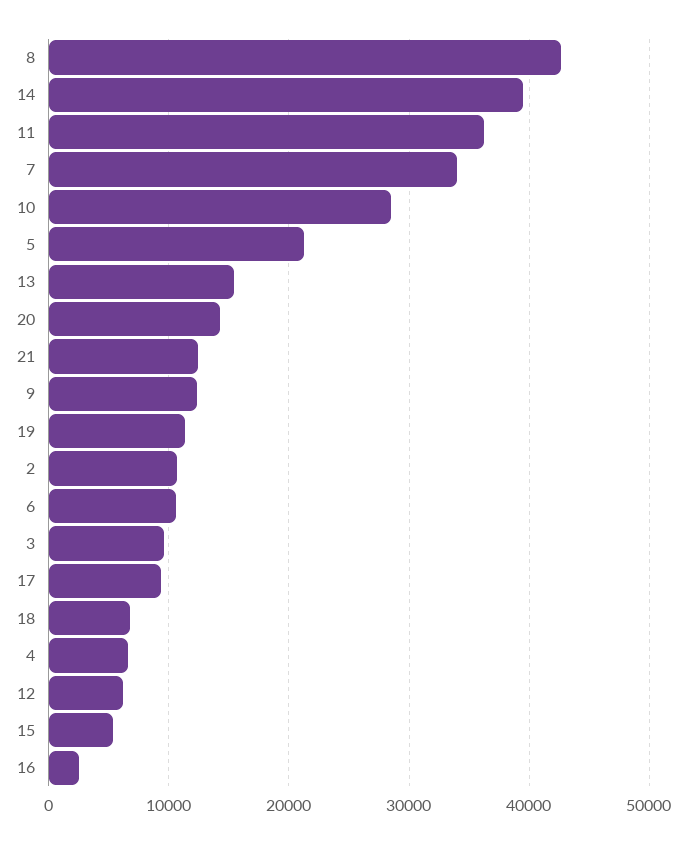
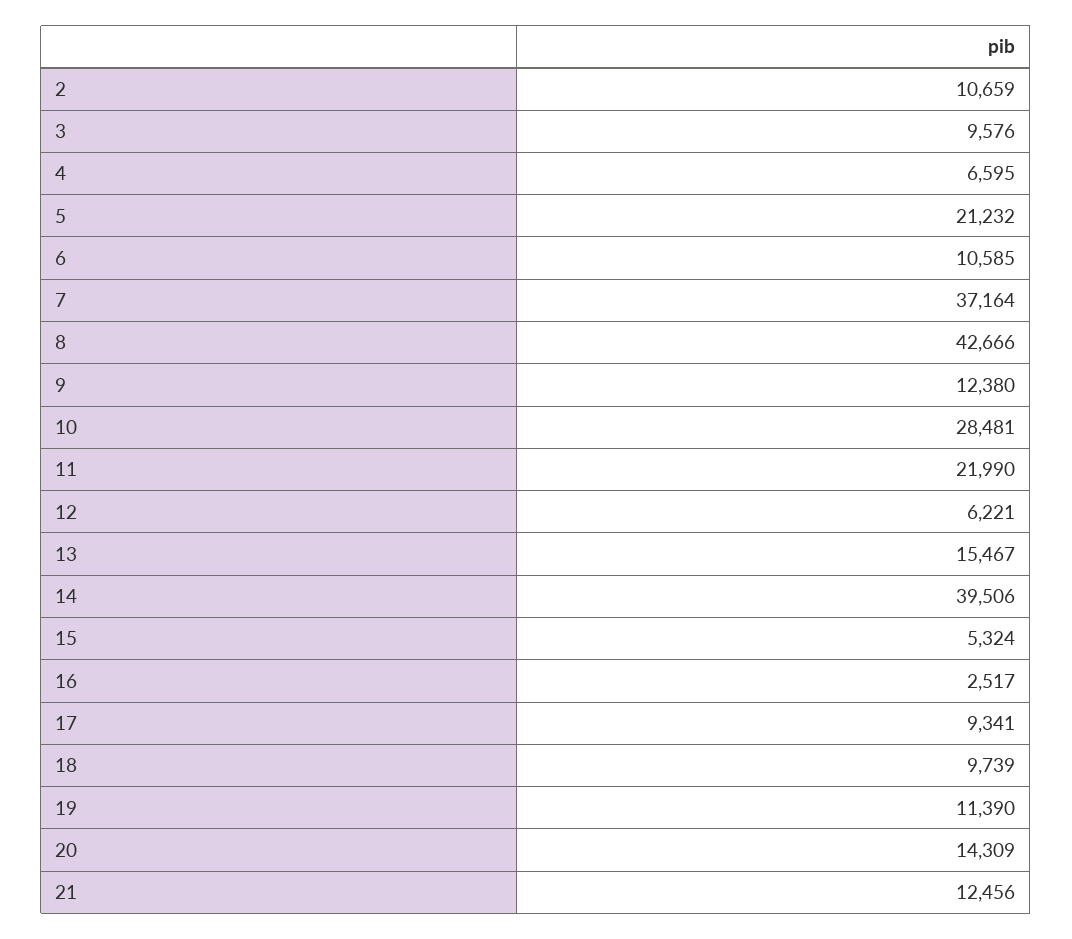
11: 36000 -> 21990
7: 34000 -> 37164
18: 7000 -> 9739

